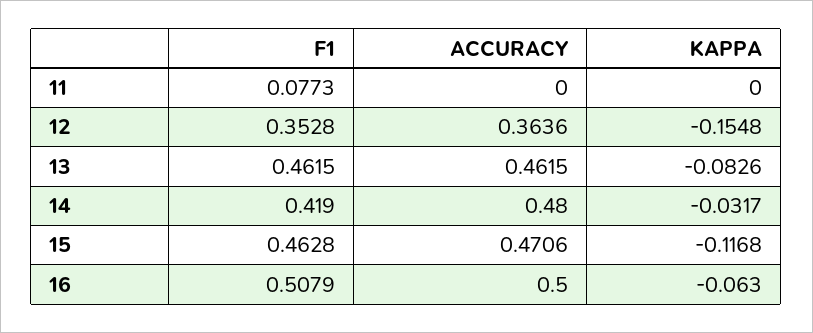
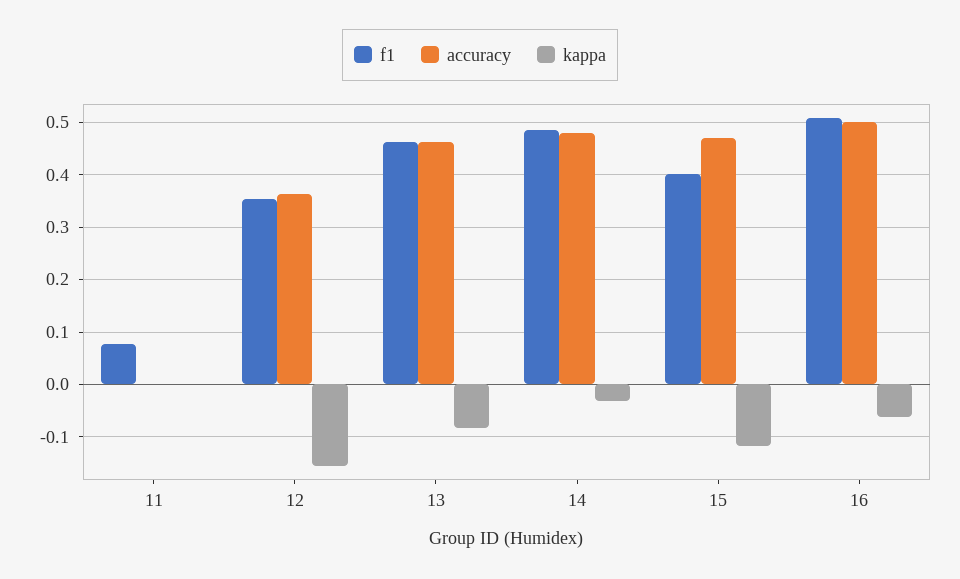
F1, 14: 0.419 -> 0.48
F1, 15: 0.4628 -> 0.4

